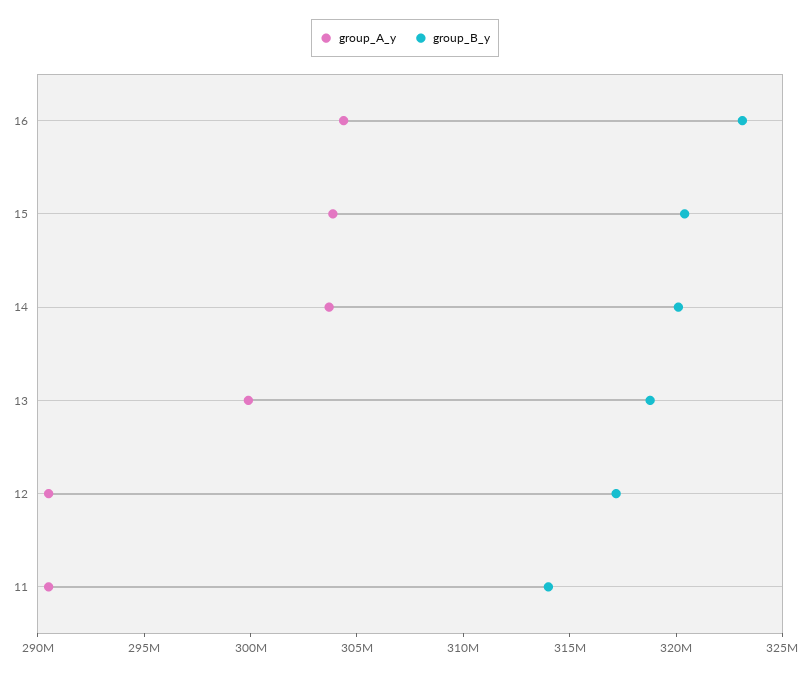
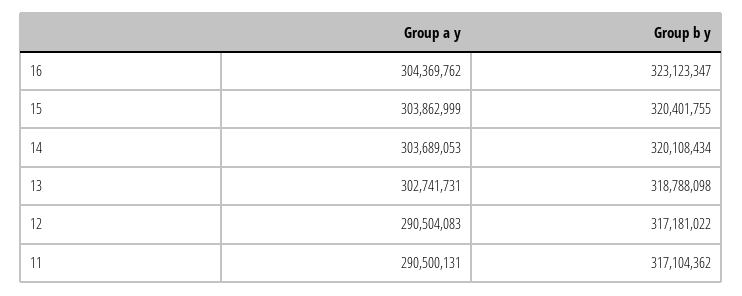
group_A_y, 13: 300000000 -> 302741731
group_B_y, 11: 314000000 -> 317104362

